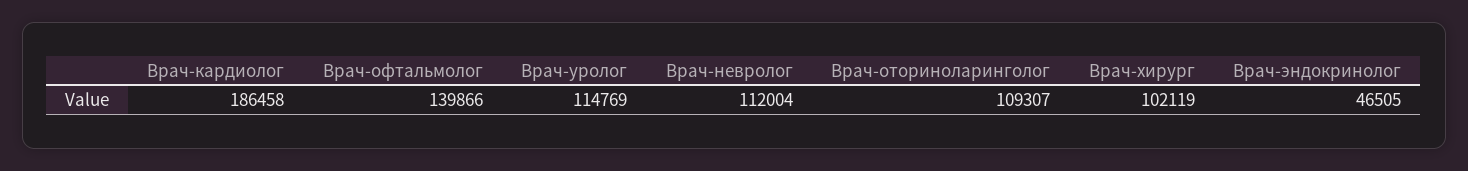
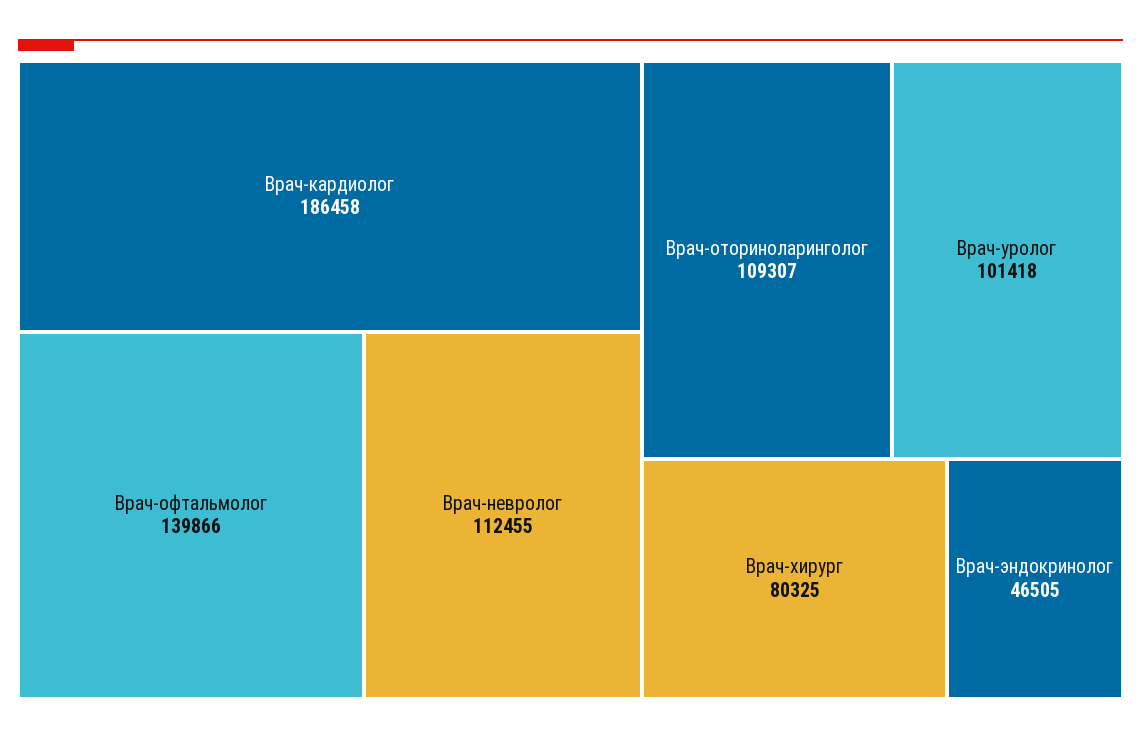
Врач-уролог: 114769 -> 101418
Врач-невролог: 112004 -> 112455
Врач-хирург: 102119 -> 80325

